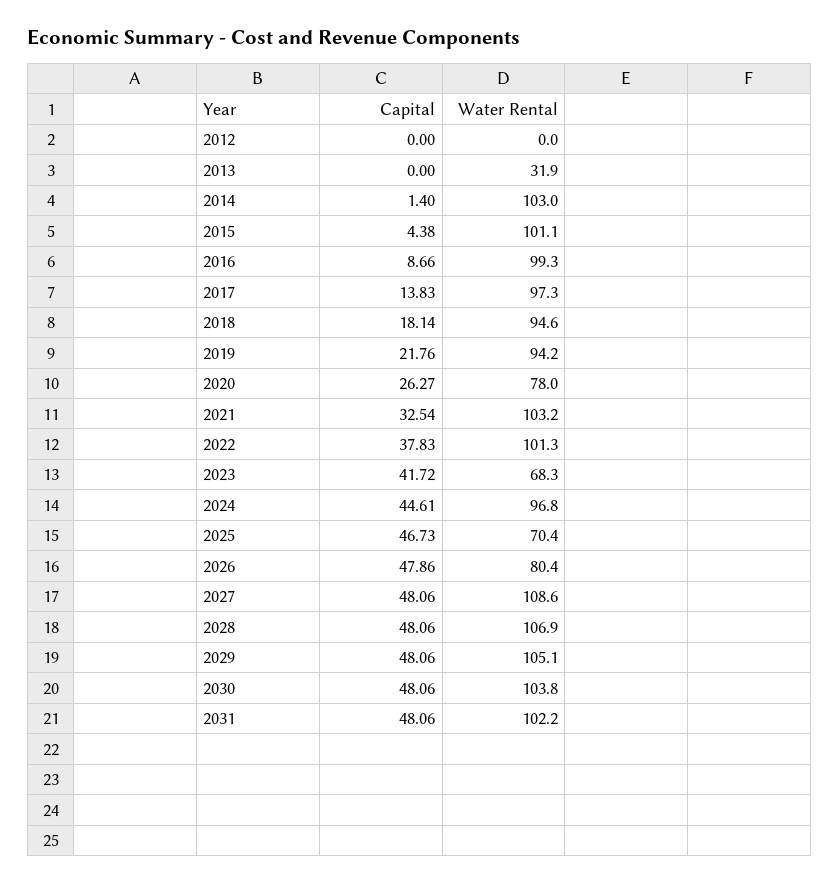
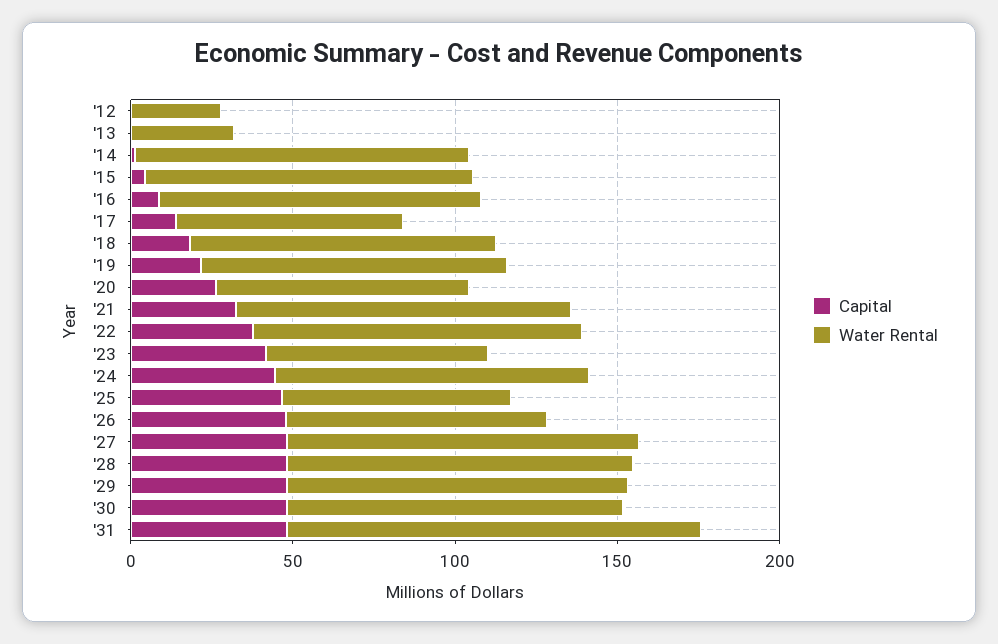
Water Rental, 2012: 0 -> 30
Water Rental, 2017: 97.3 -> 70
Water Rental, 2031: 102.2 -> 130

